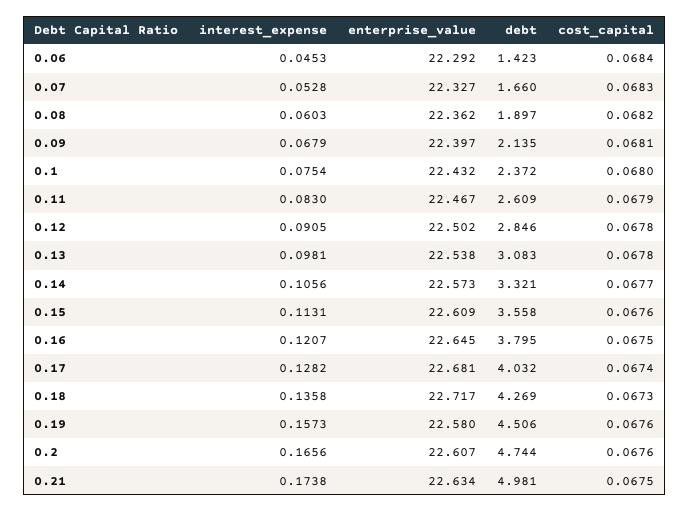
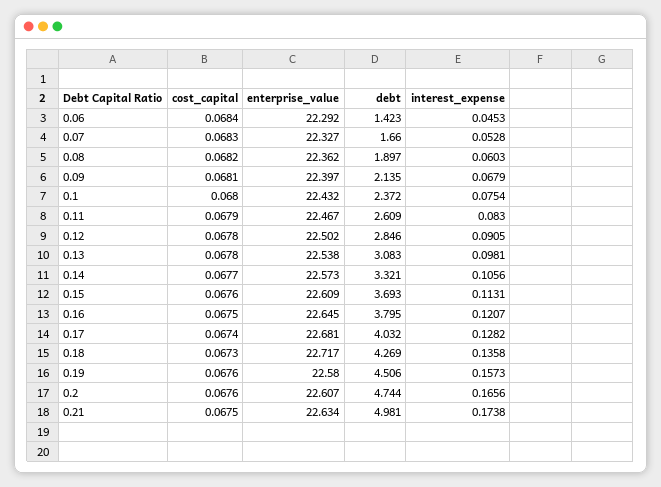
debt, 0.15: 3.558 -> 3.693

